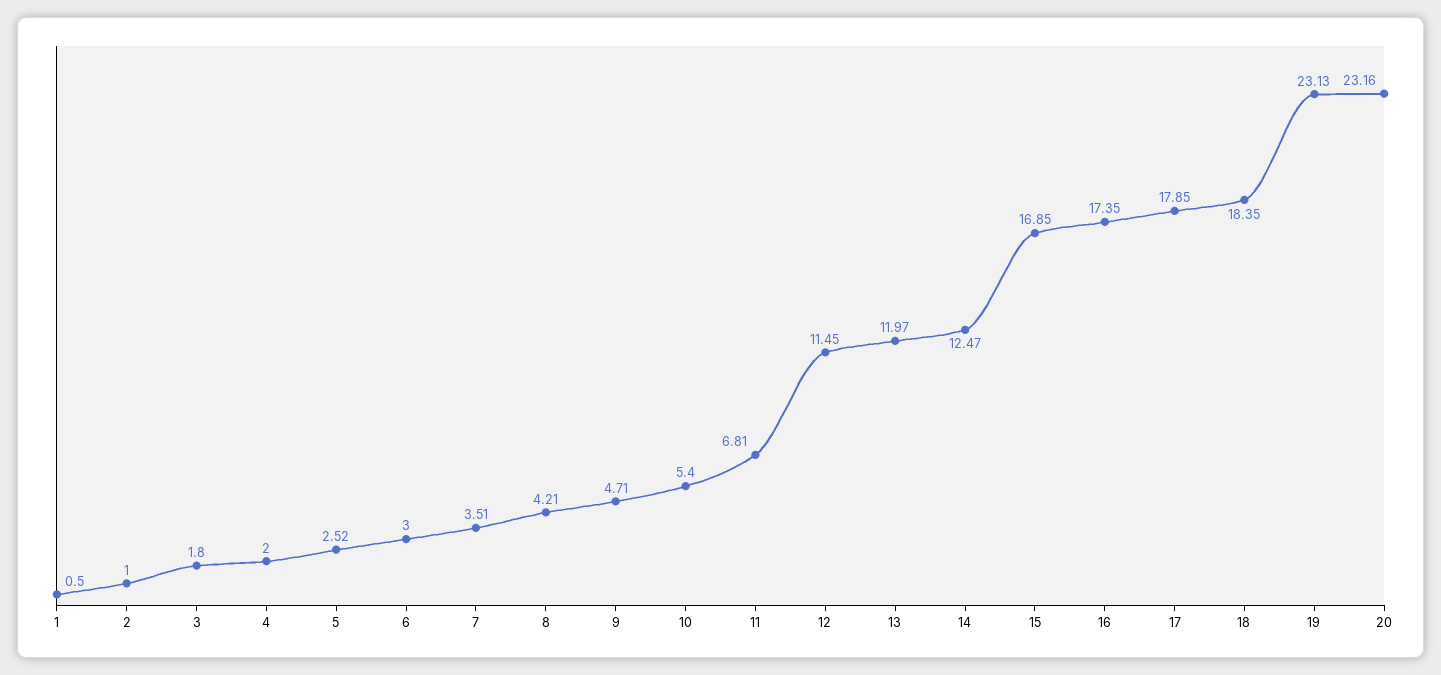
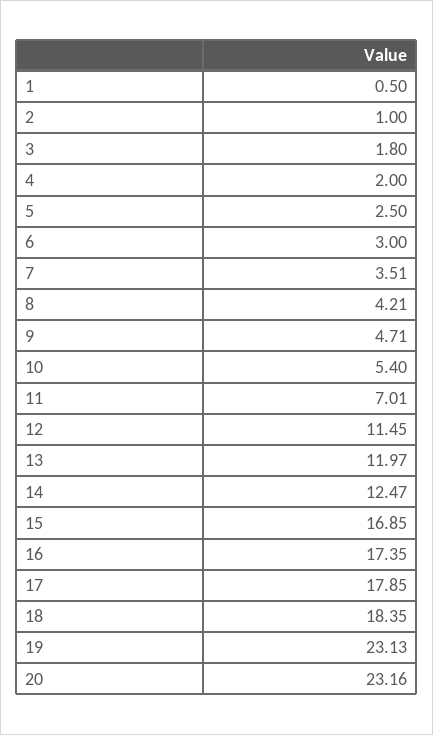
5: 2.52 -> 2.5
11: 6.81 -> 7.01

